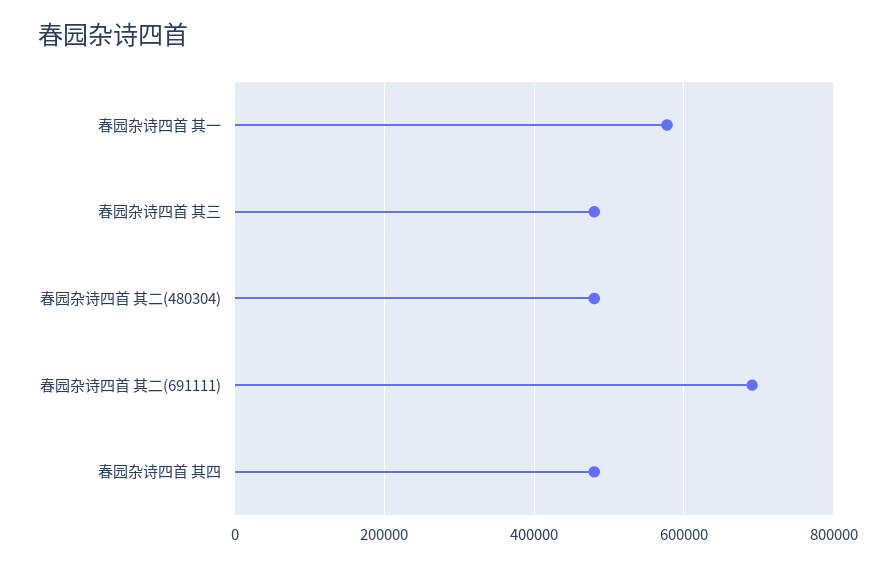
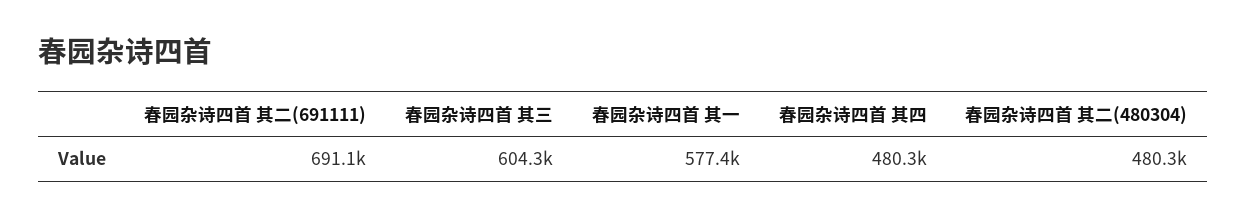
春园杂诗四首 其三: 480000 -> 604300

